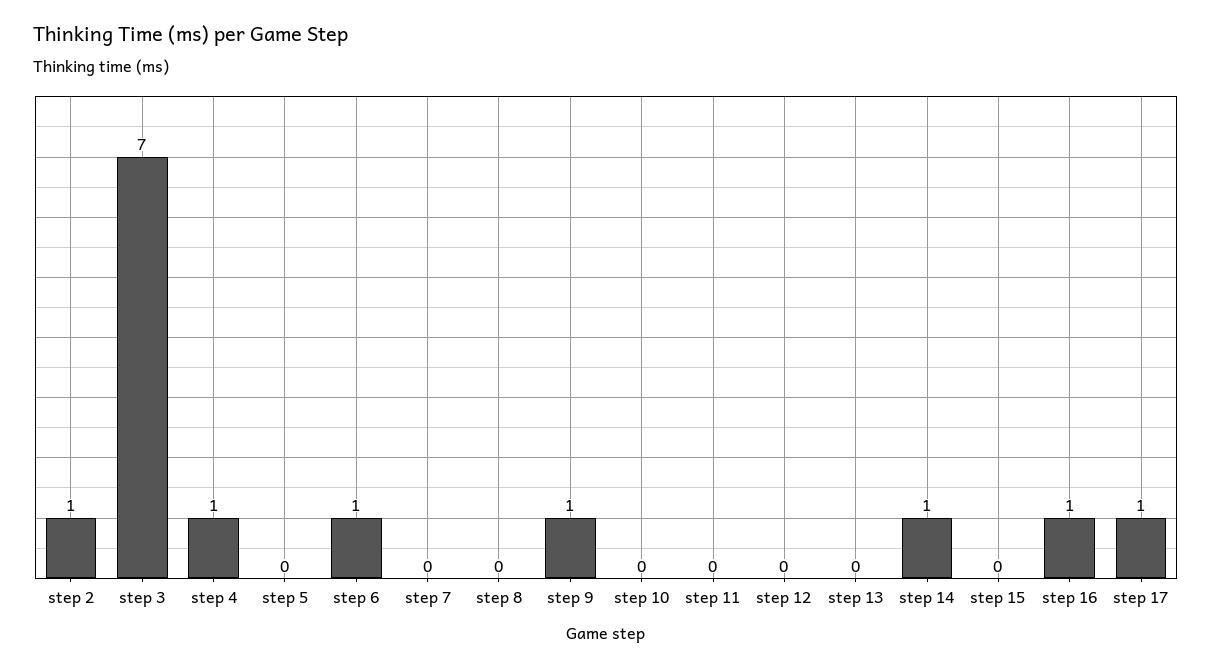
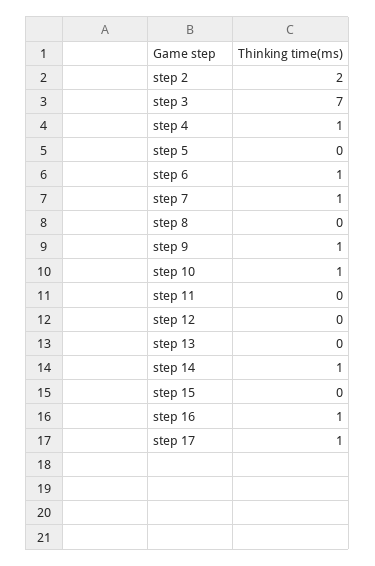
step 2: 1 -> 2
step 7: 0 -> 1
step 10: 0 -> 1

